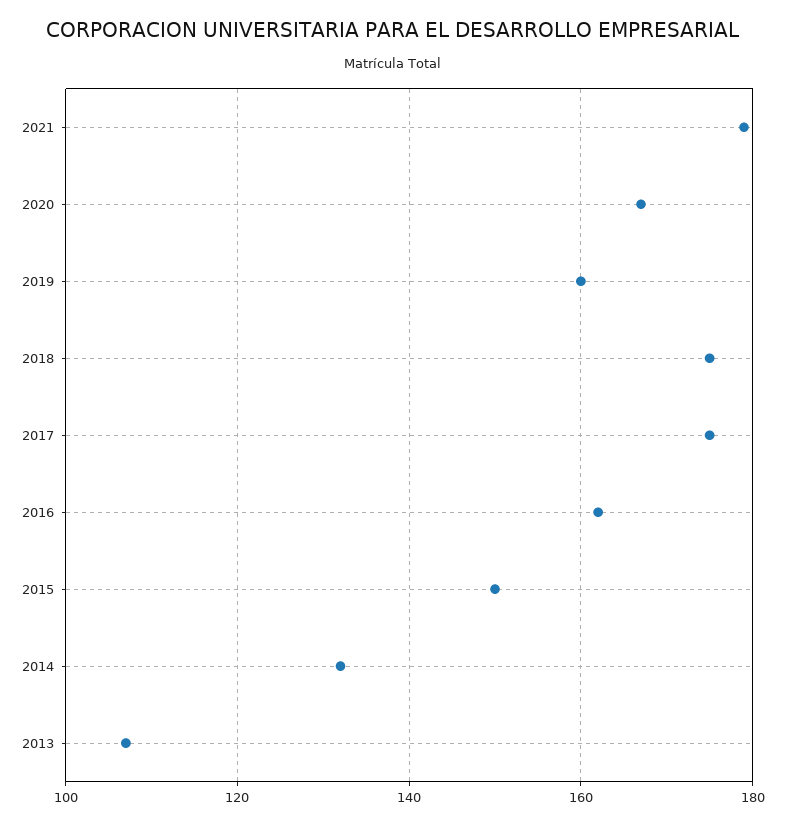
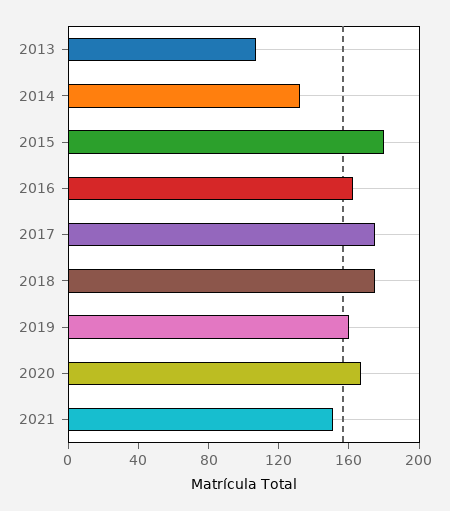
2021: 180 -> 150
2015: 150 -> 180

